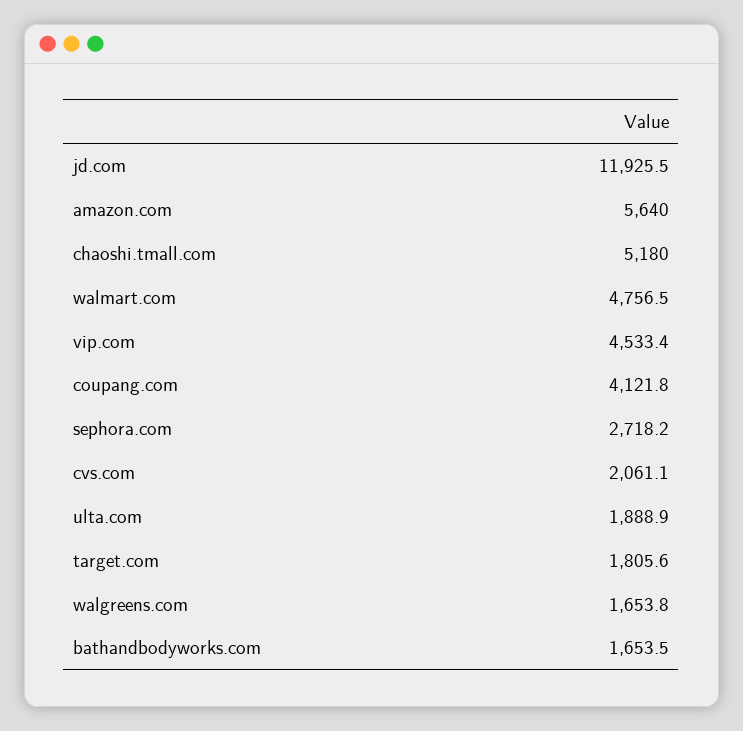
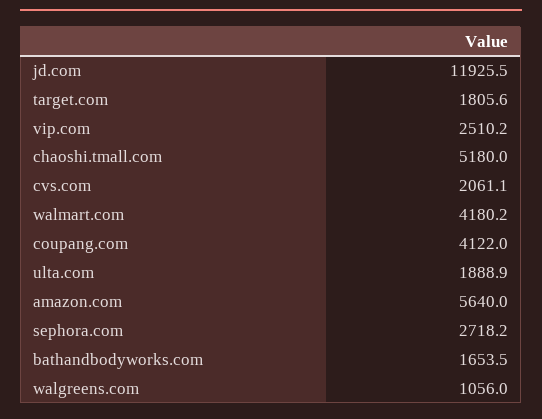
walmart.com: 4756.5 -> 4180.2
vip.com: 4533.4 -> 2510.2
coupang.com: 4121.8 -> 4122
walgreens.com: 1653.8 -> 1056

